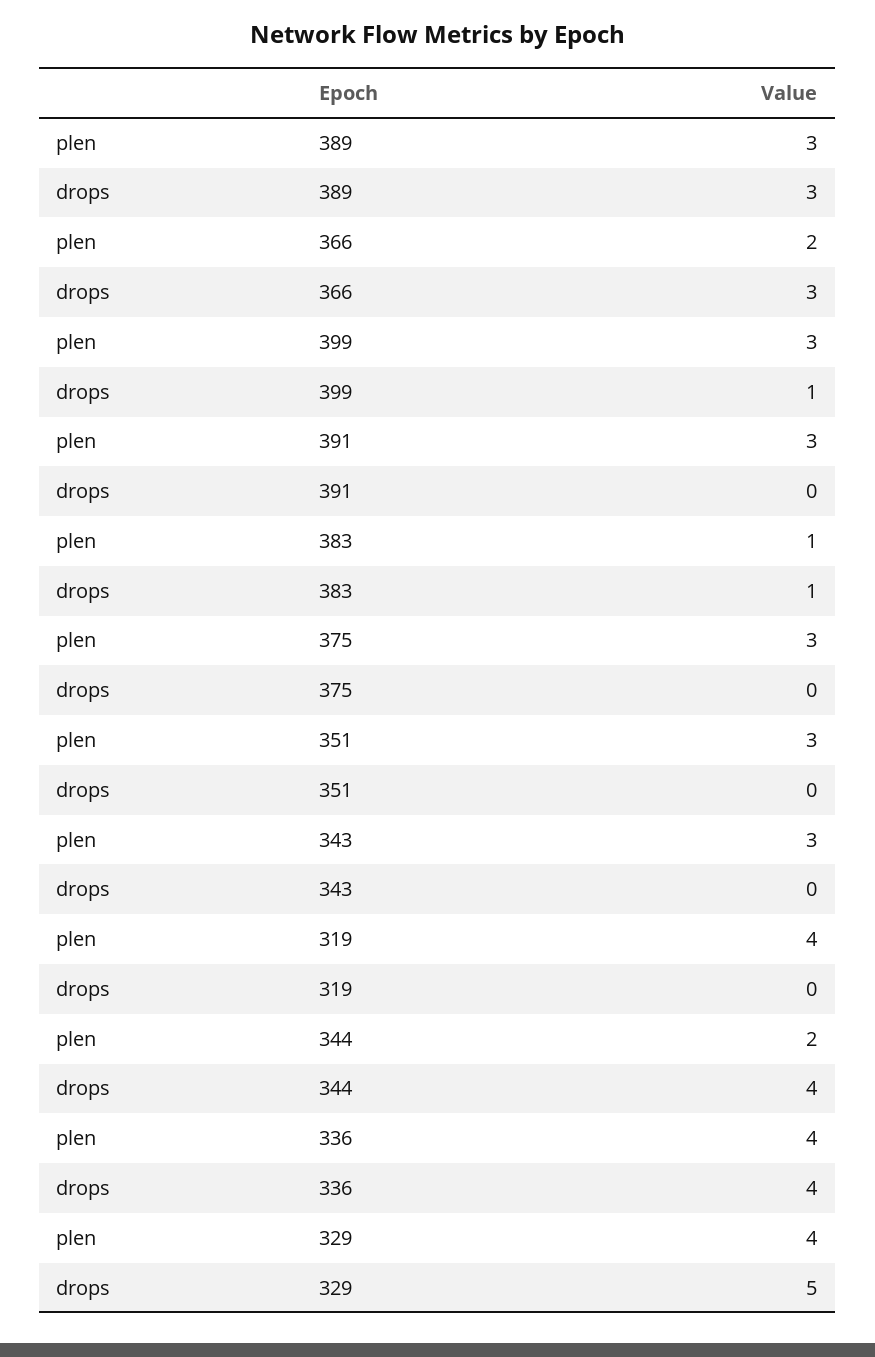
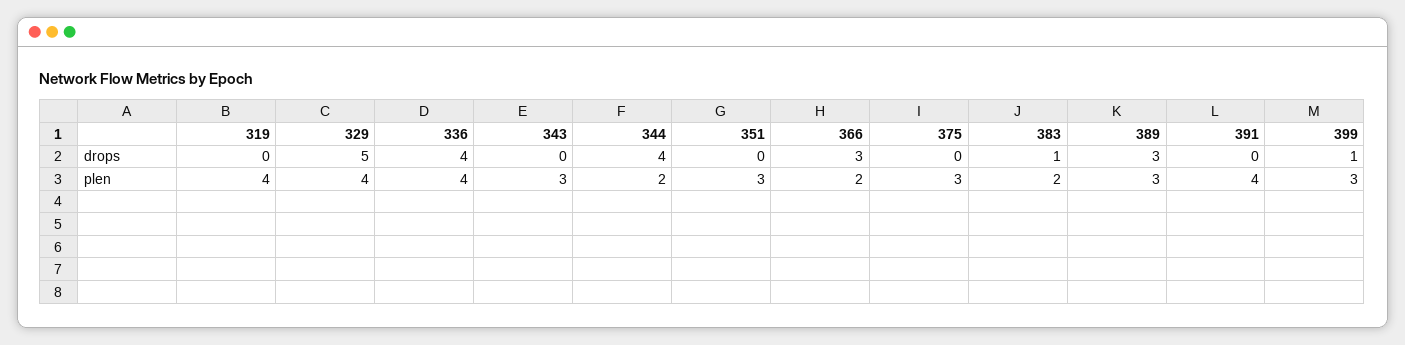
plen, 391: 3 -> 4
plen, 383: 1 -> 2

